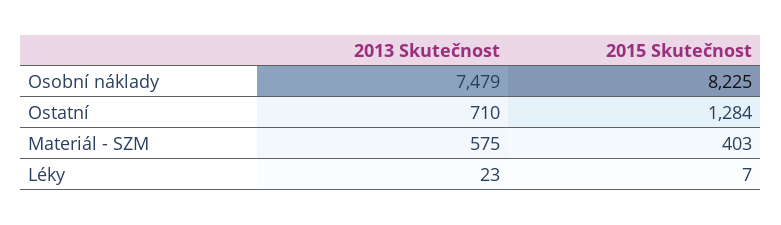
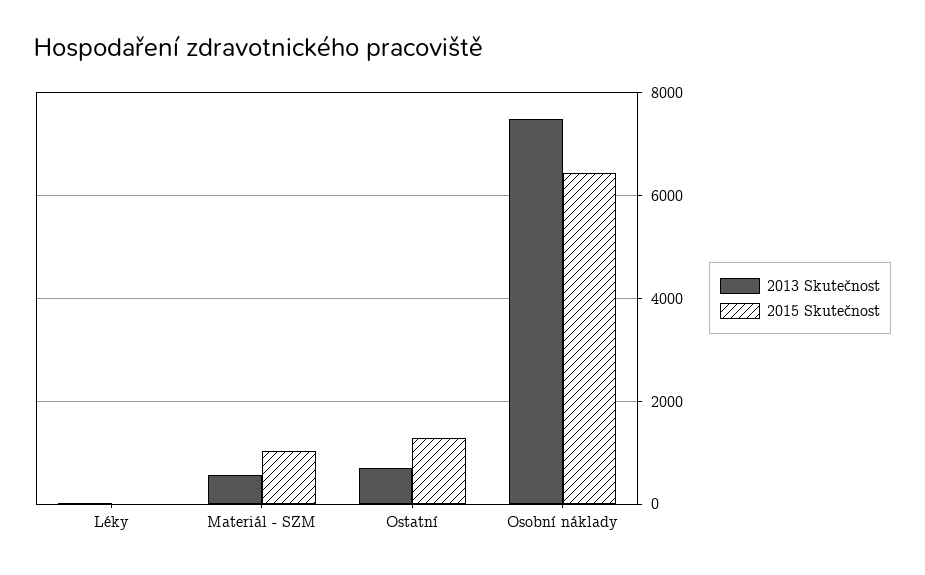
2015 Skutečnost, Osobní náklady: 8225 -> 6400
2015 Skutečnost, Materiál - SZM: 403 -> 1000

